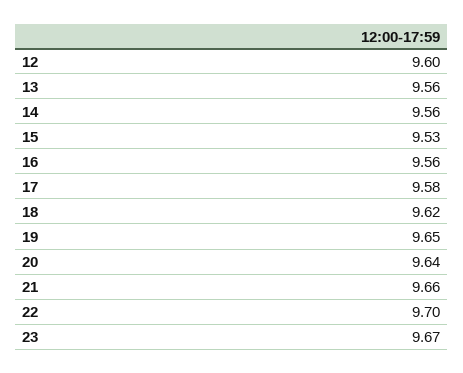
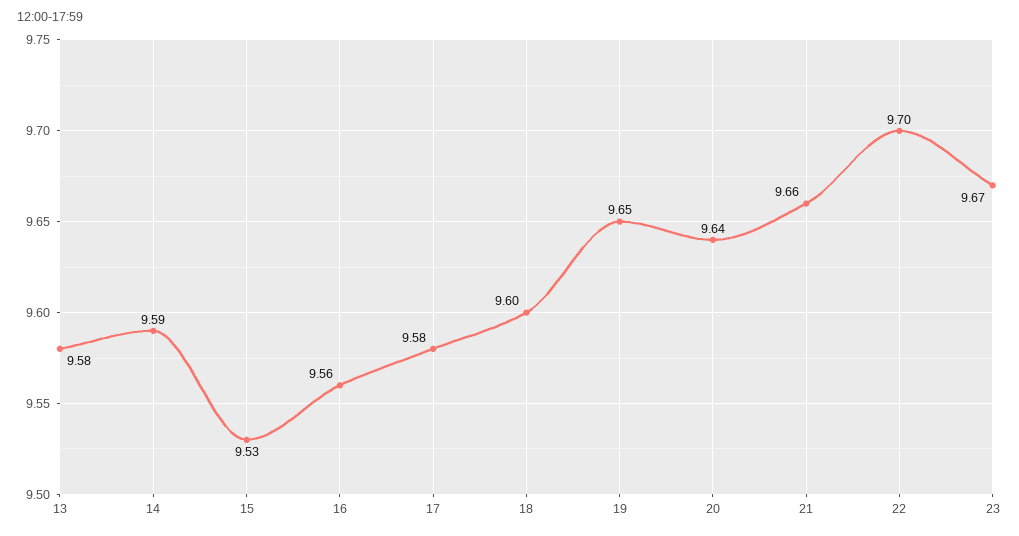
12: 9.6 -> none
13: 9.56 -> 9.58
14: 9.56 -> 9.59
18: 9.62 -> 9.6

